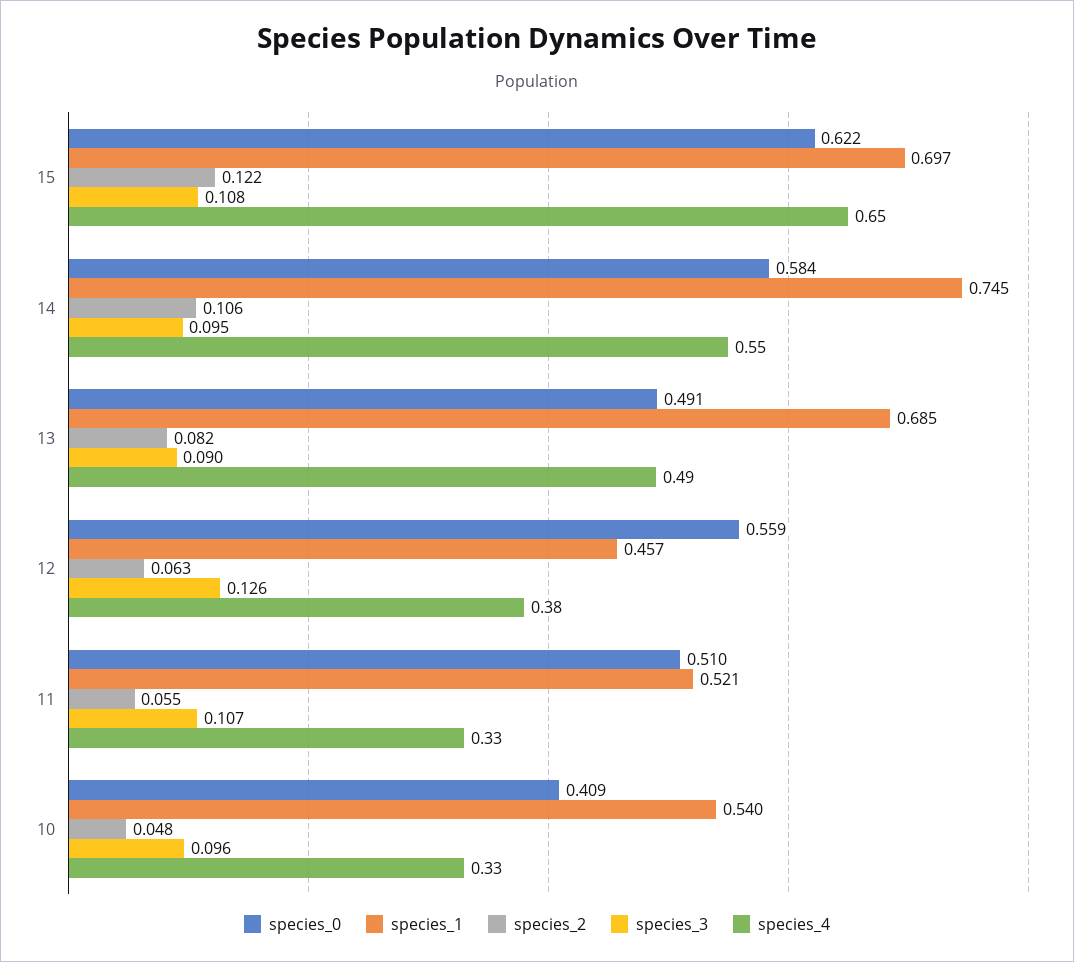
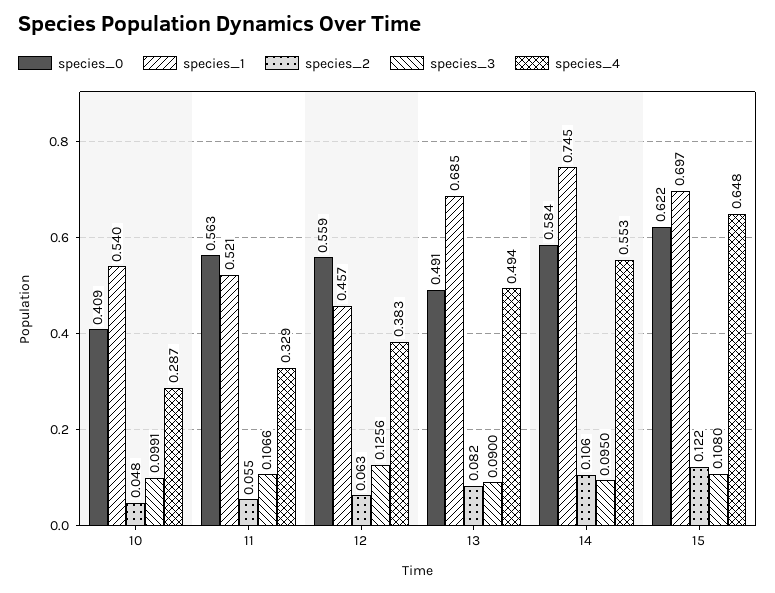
species_0, 11: 0.51 -> 0.563
species_3, 10: 0.096 -> 0.0991
species_4, 10: 0.33 -> 0.287

